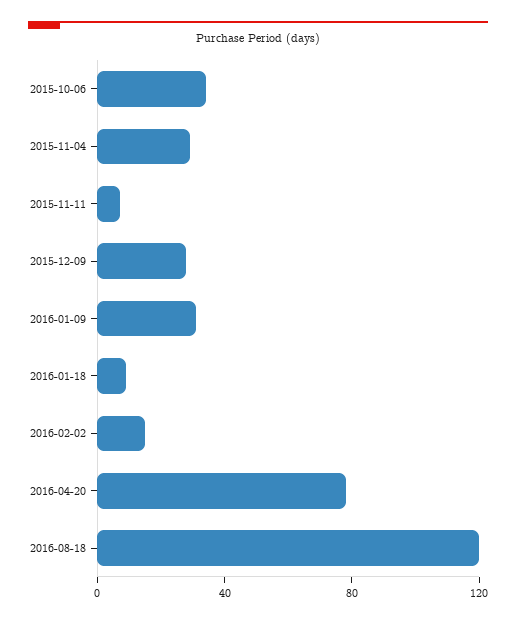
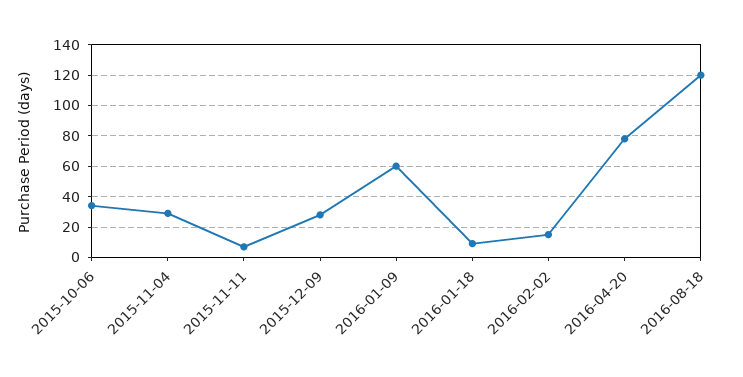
2016-01-09: 30 -> 60

